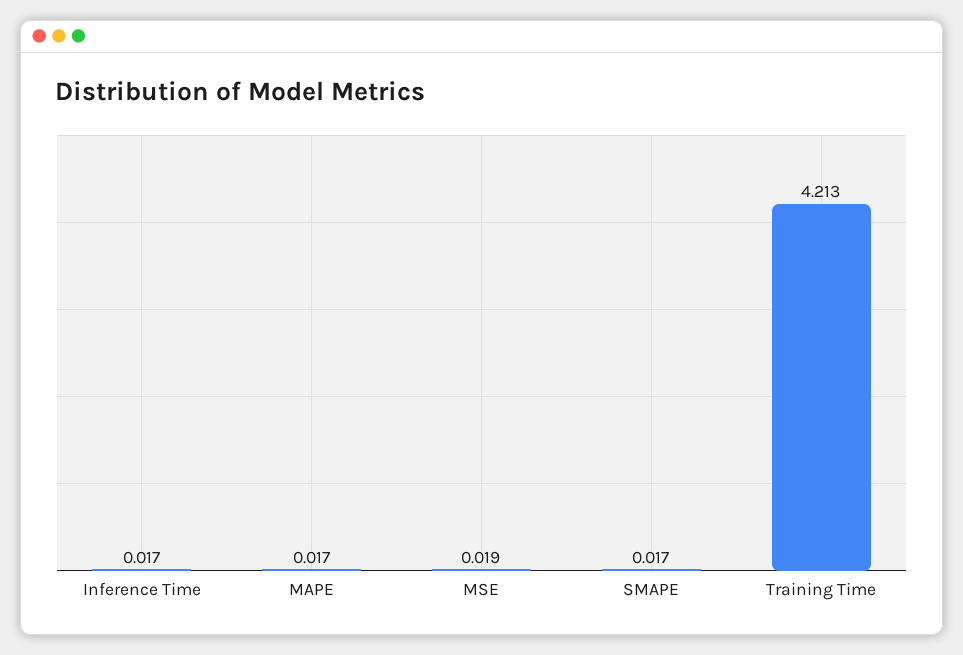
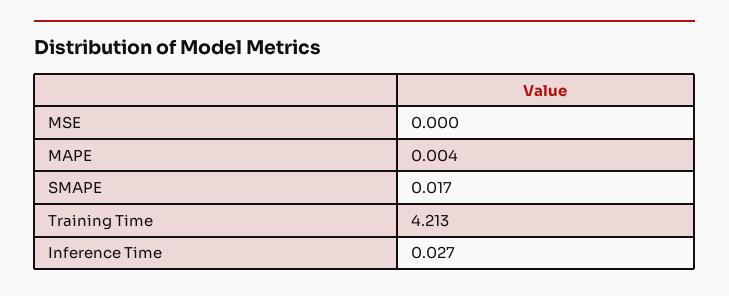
Inference Time: 0.017 -> 0.027
MAPE: 0.017 -> 0.004
MSE: 0.019 -> 0

